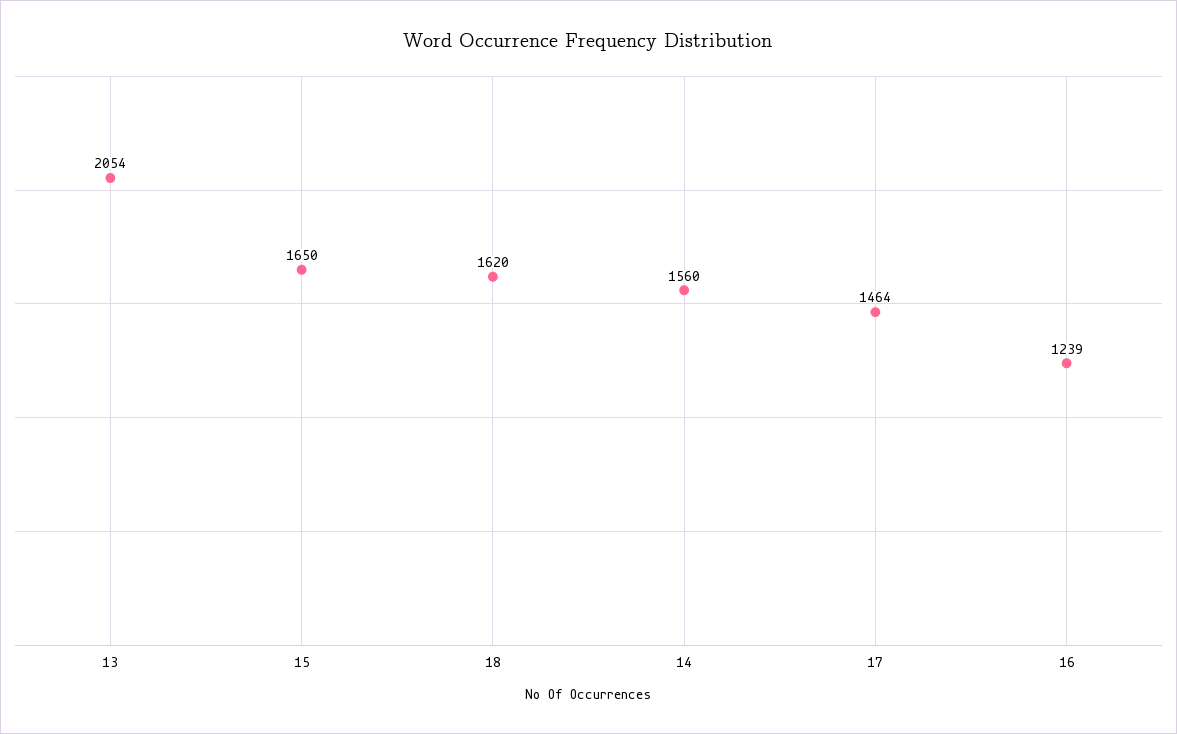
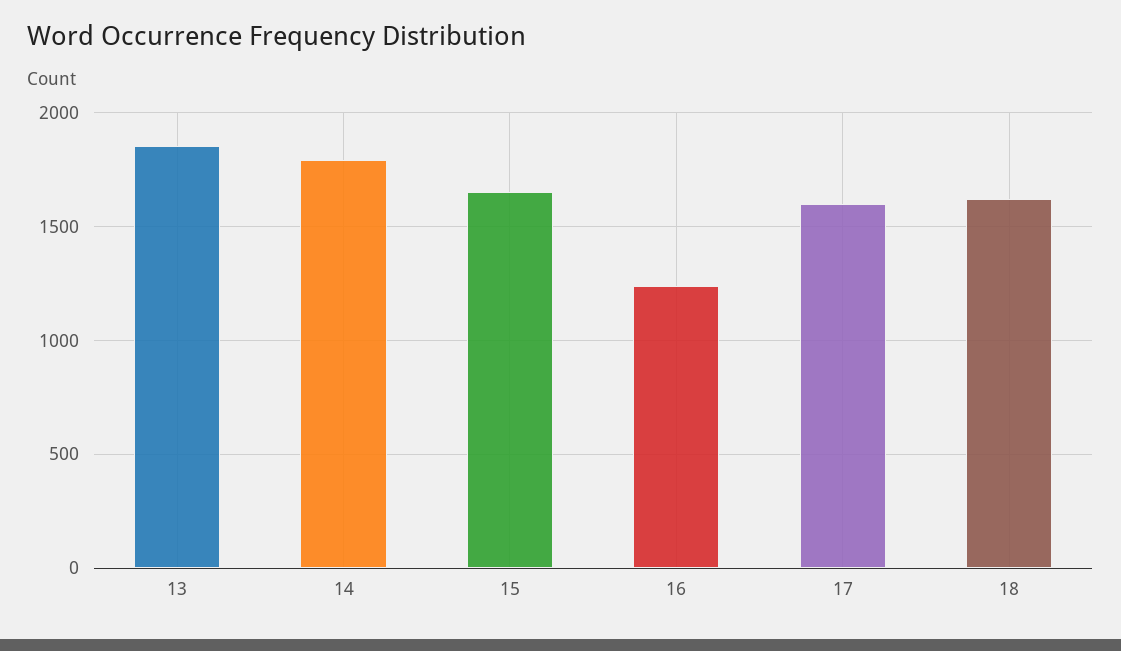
13: 2054 -> 1850
14: 1560 -> 1800
17: 1464 -> 1600

